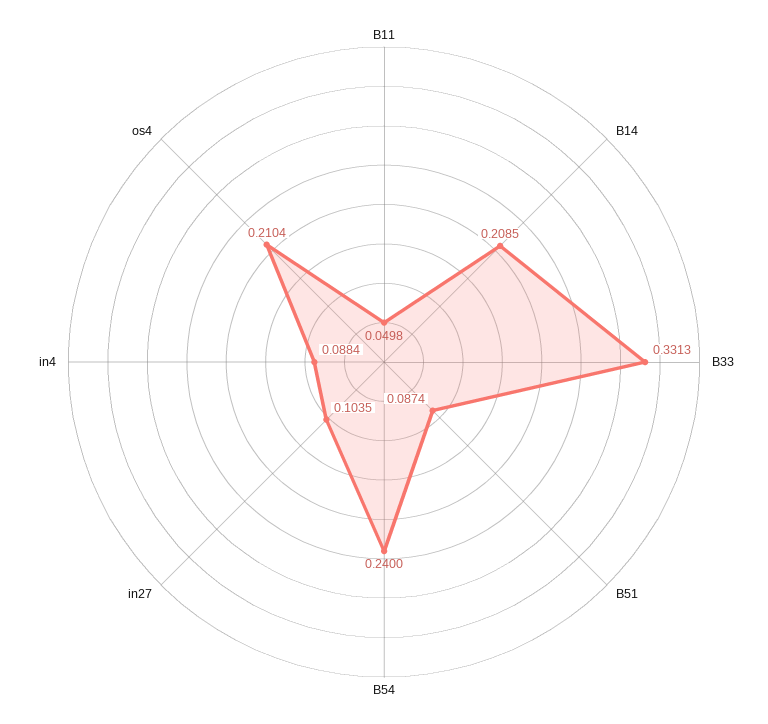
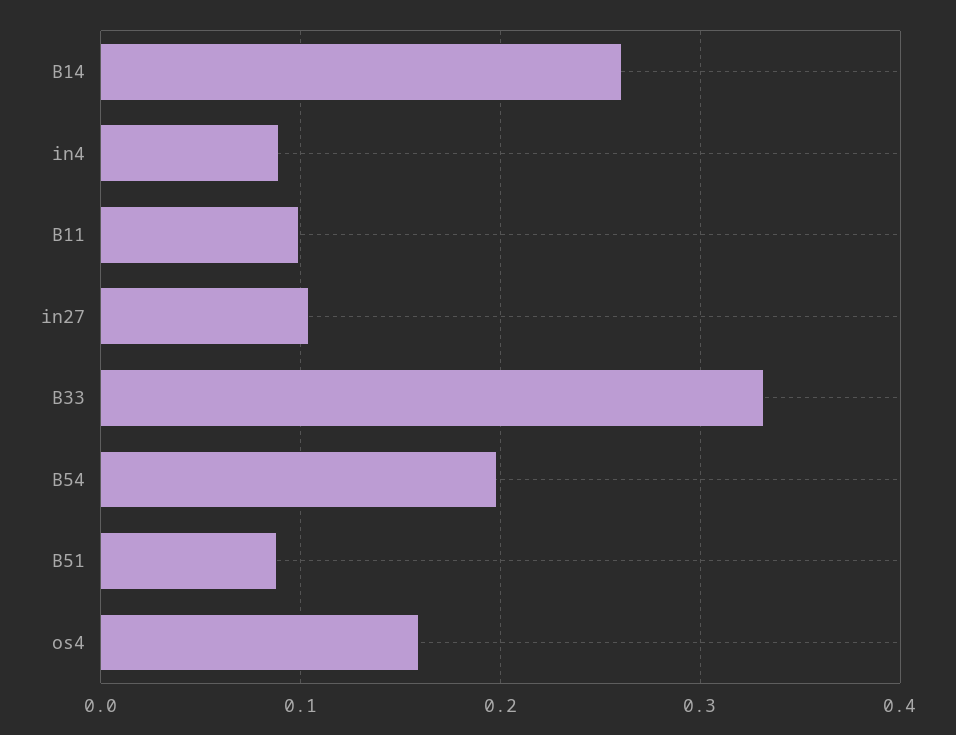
B11: 0.0498 -> 0.1
B14: 0.2085 -> 0.26
B54: 0.24 -> 0.2
os4: 0.2104 -> 0.16

